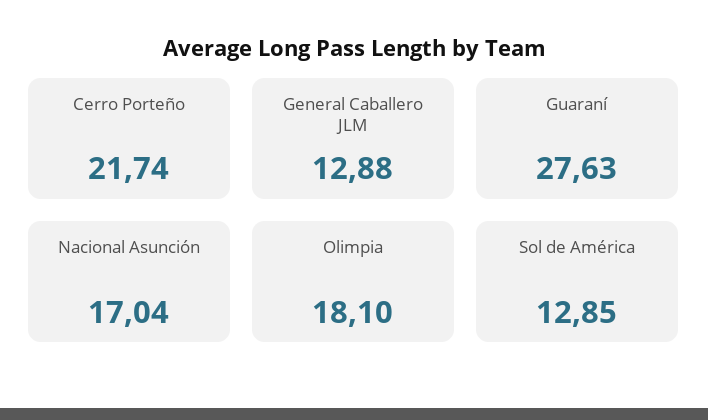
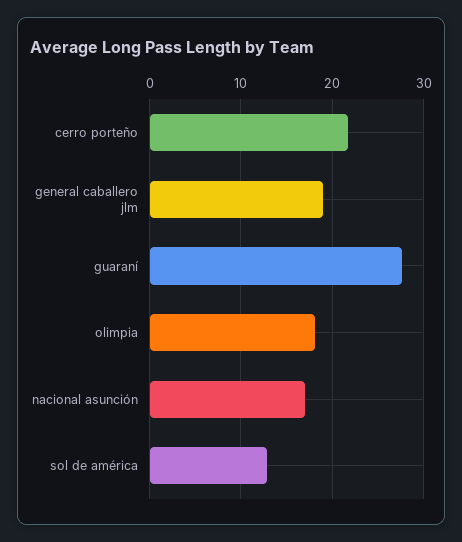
General Caballero JLM: 12.88 -> 19

